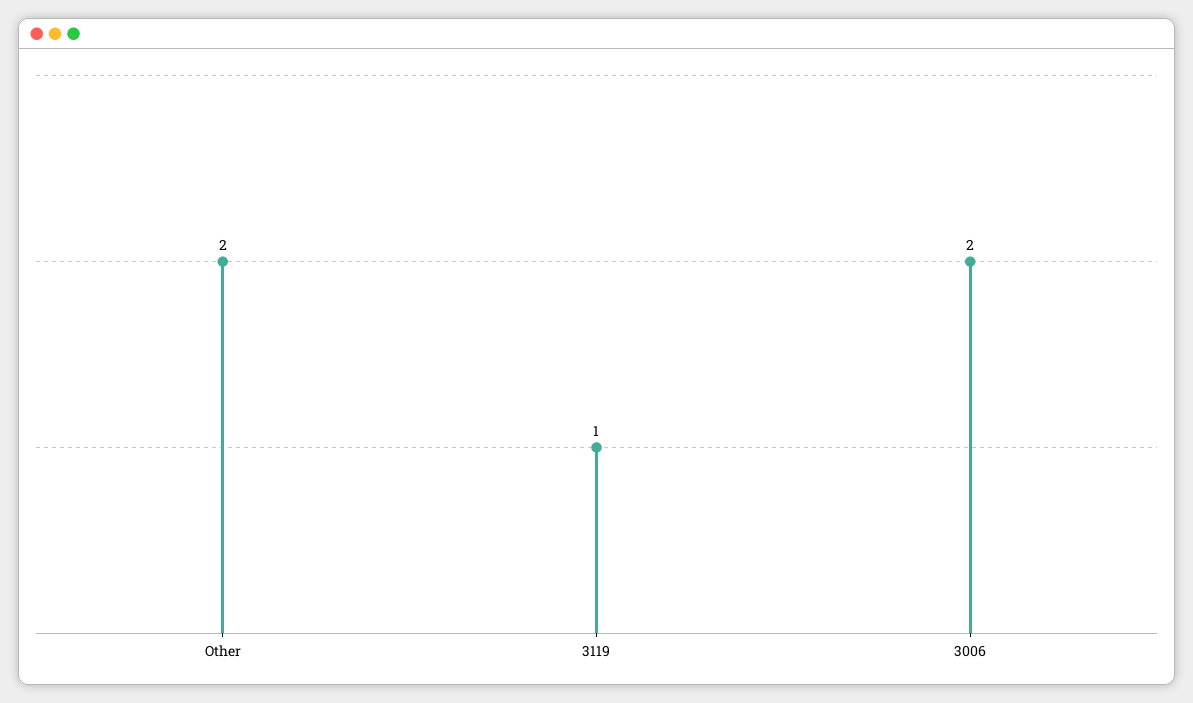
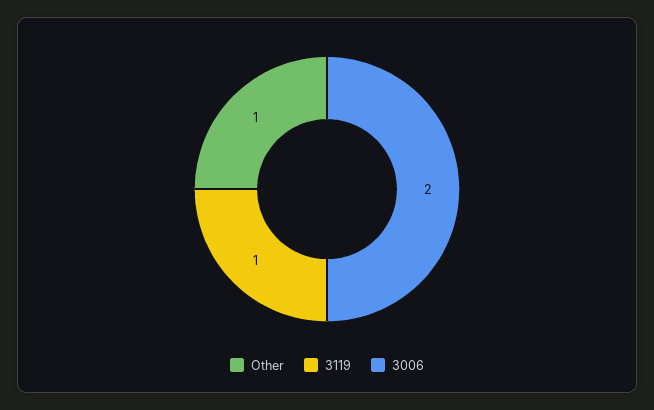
Other: 2 -> 1

